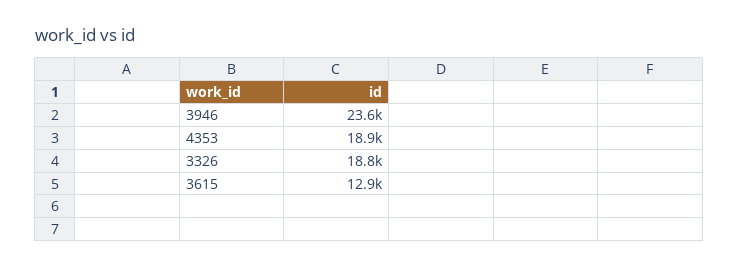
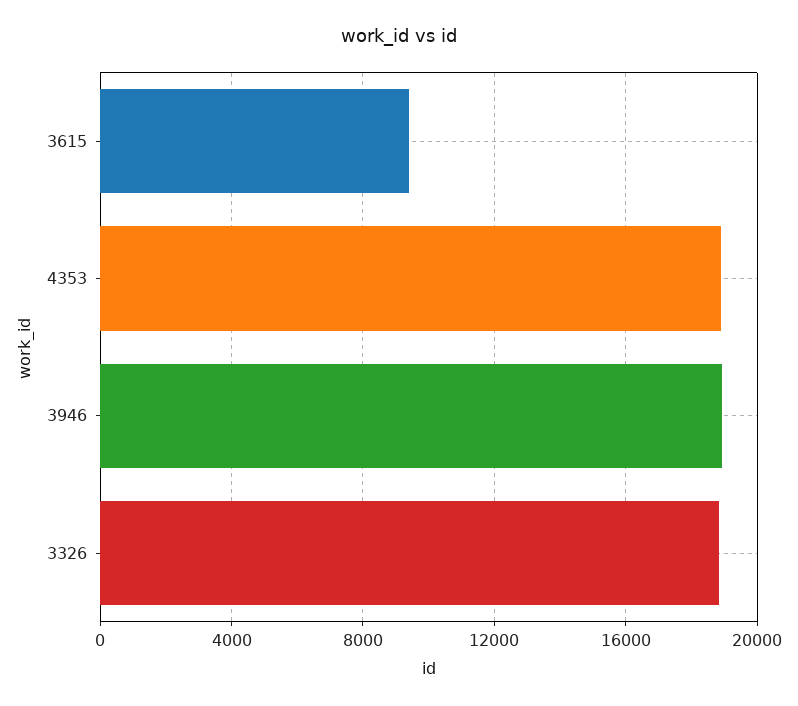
3946: 23600 -> 19000
3615: 12900 -> 9500

